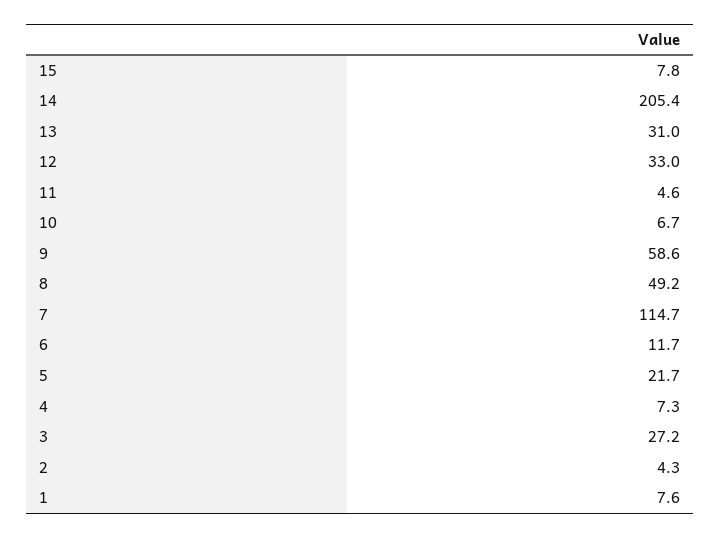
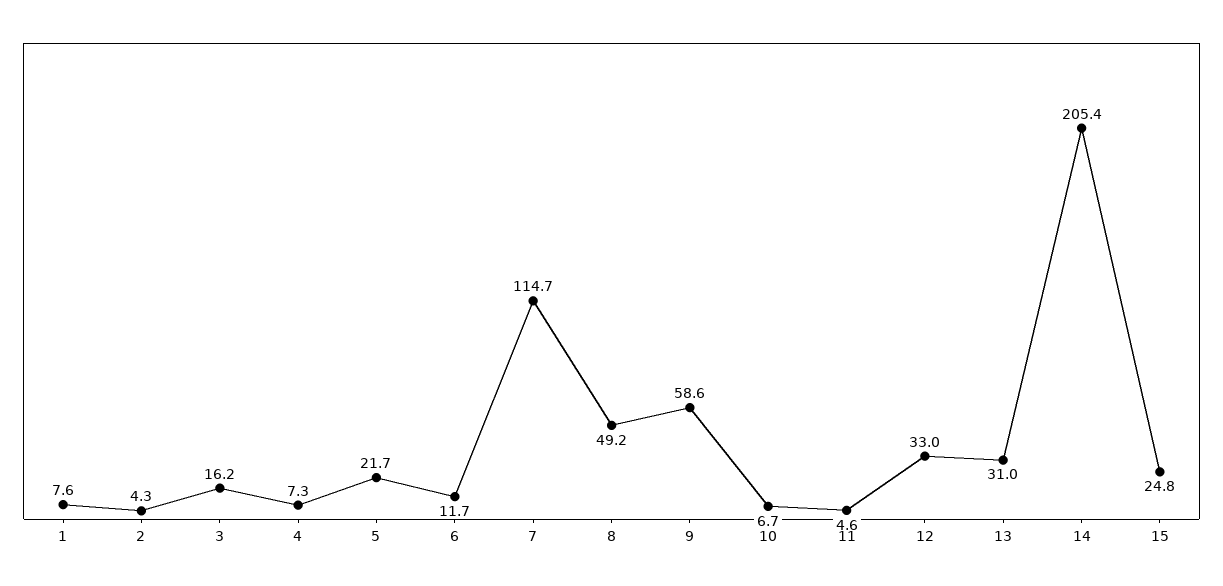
15: 7.8 -> 24.8
3: 27.2 -> 16.2

